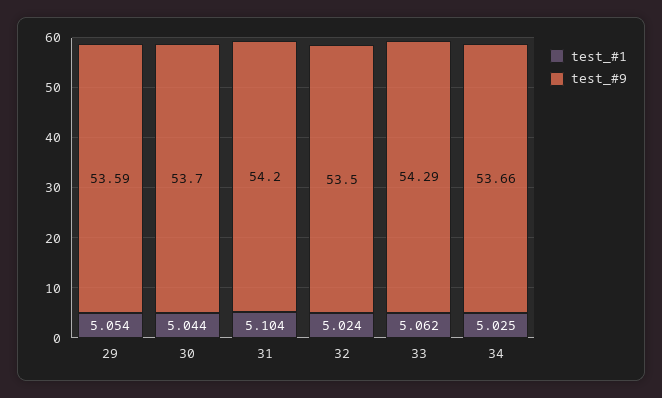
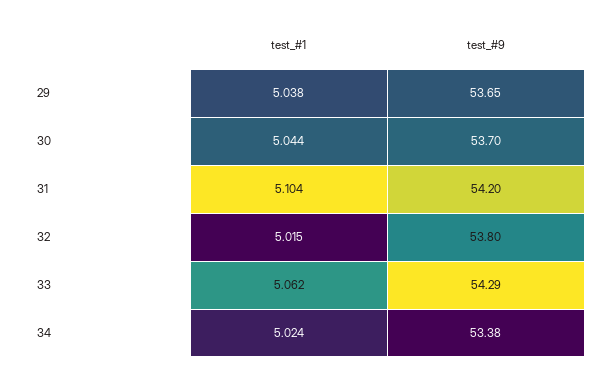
test_#1, 29: 5.054 -> 5.038
test_#9, 29: 53.59 -> 53.65
test_#1, 32: 5.024 -> 5.015
test_#9, 32: 53.5 -> 53.8
test_#1, 34: 5.025 -> 5.024
test_#9, 34: 53.66 -> 53.38

